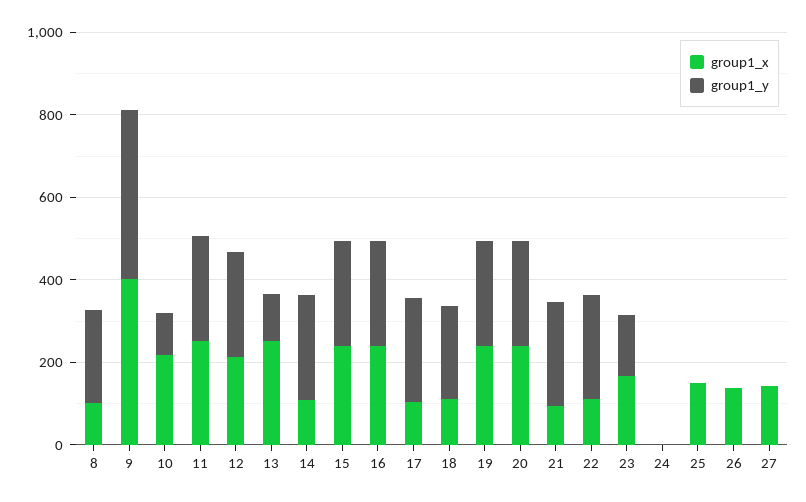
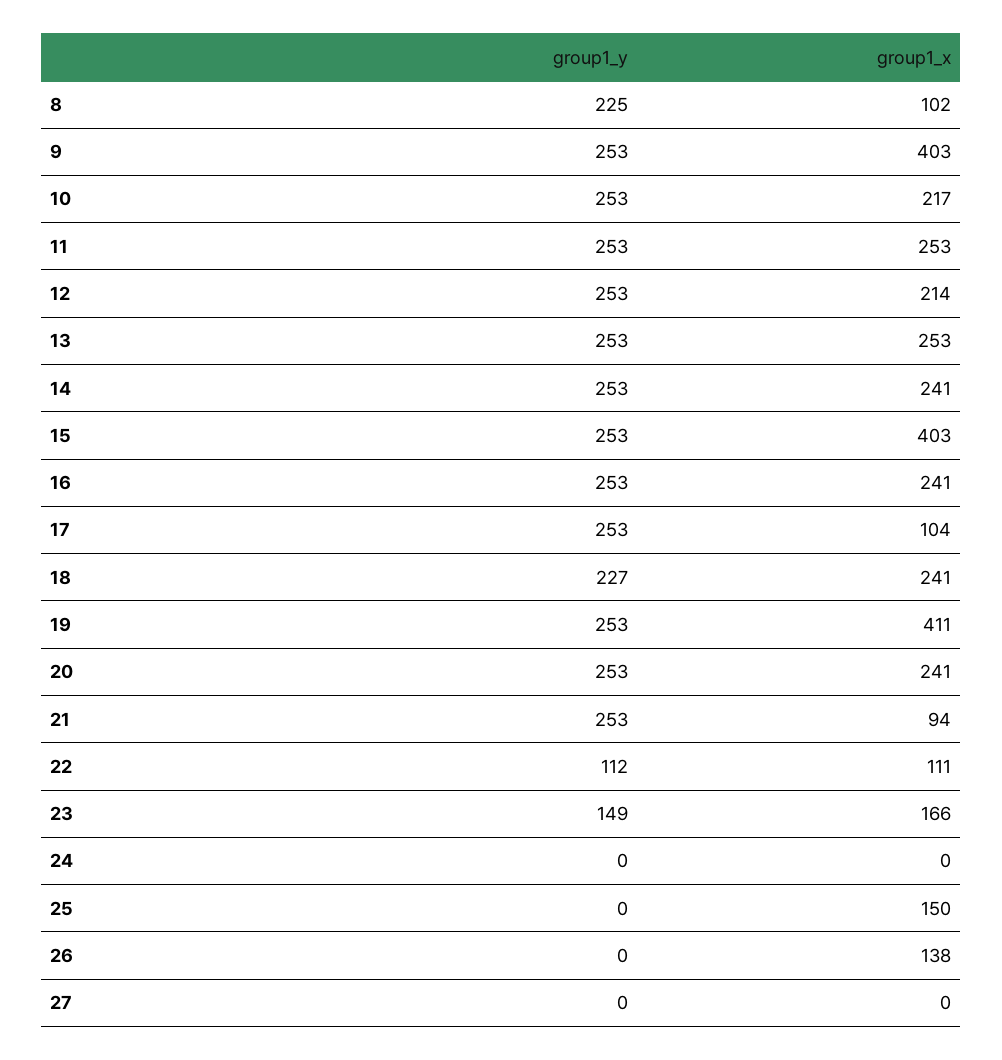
group1_y, 9: 400 -> 253
group1_y, 10: 100 -> 253
group1_y, 13: 100 -> 253
group1_x, 14: 100 -> 241
group1_x, 15: 250 -> 403
group1_x, 18: 100 -> 241
group1_x, 19: 250 -> 411
group1_y, 22: 250 -> 112
group1_x, 27: 150 -> 0

